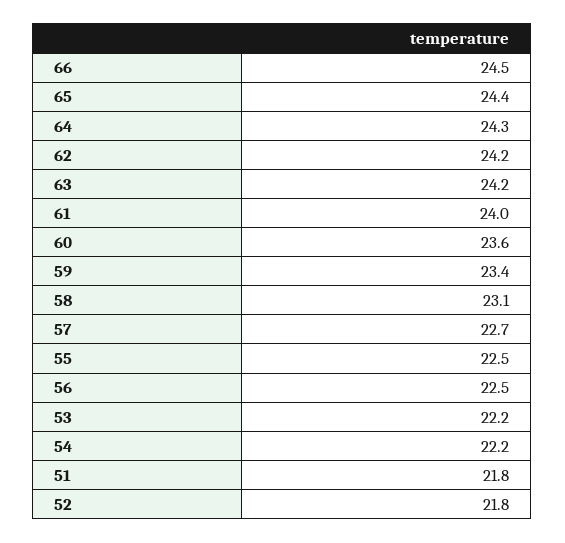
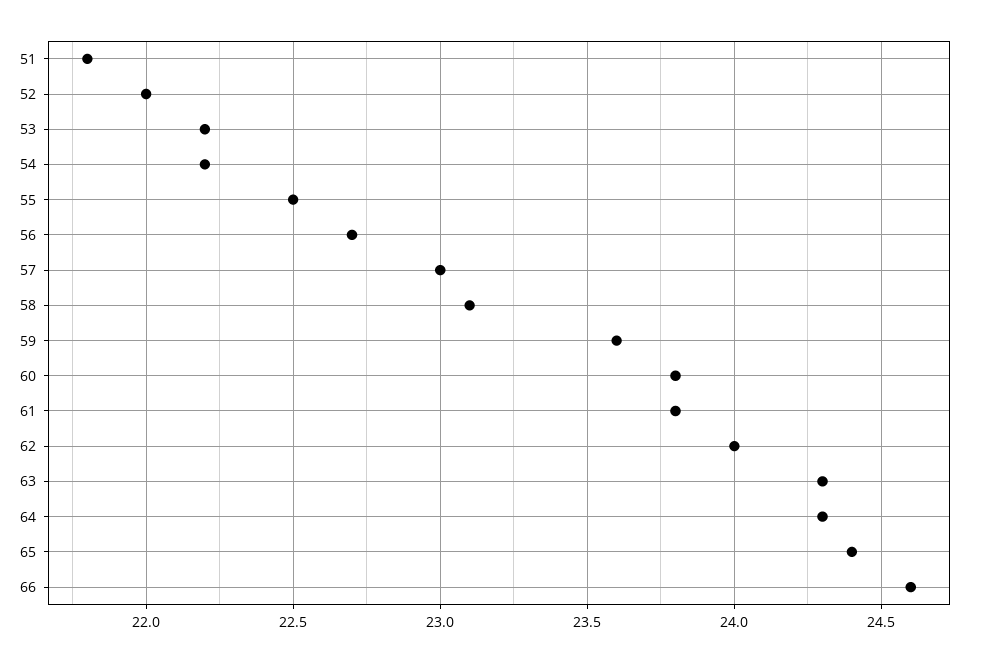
66: 24.5 -> 24.6
62: 24.2 -> 24
63: 24.2 -> 24.3
61: 24 -> 23.8
60: 23.6 -> 23.8
59: 23.4 -> 23.6
57: 22.7 -> 23
56: 22.5 -> 22.7
52: 21.8 -> 22

